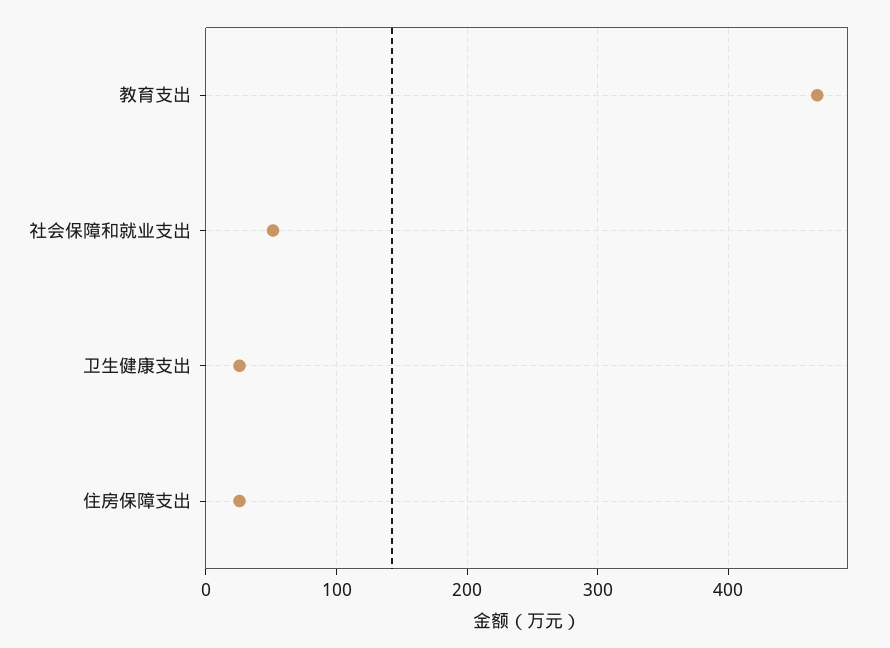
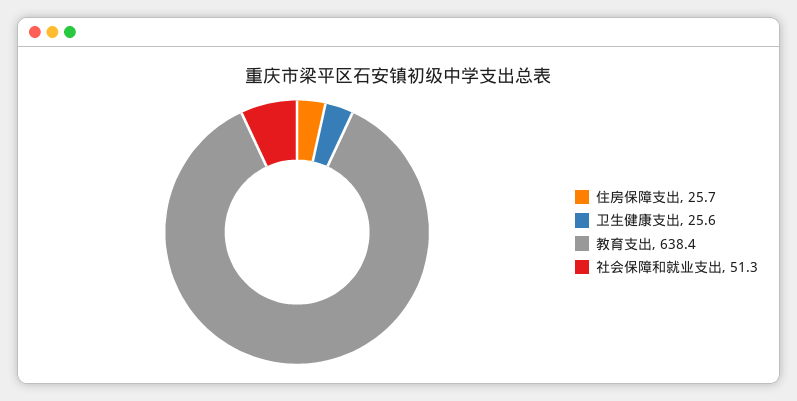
教育支出: 470 -> 638.4

